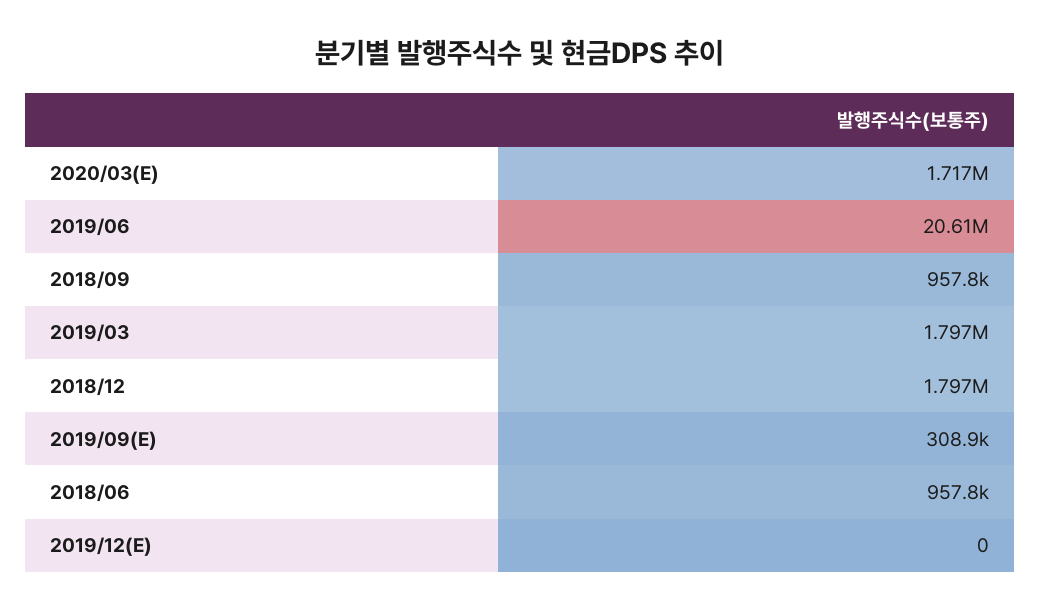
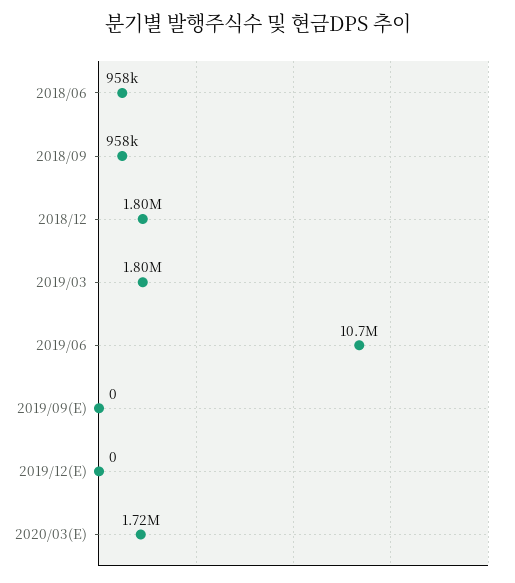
2019/06: 20610000 -> 10700000
2019/09(E): 308900 -> 0

